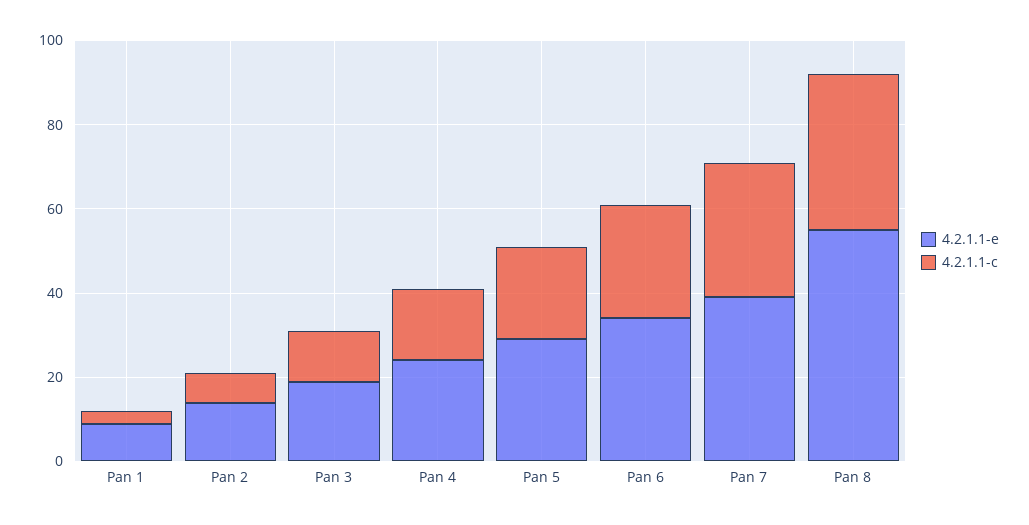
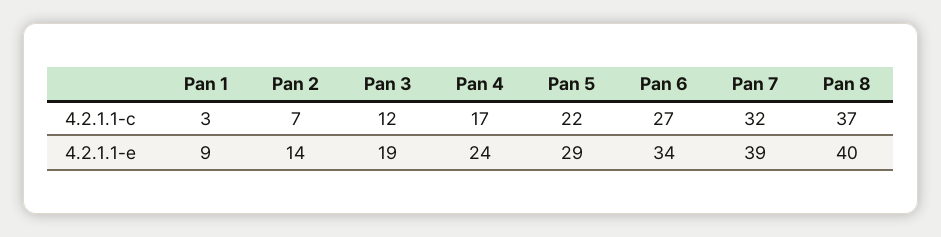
4.2.1.1-e, Pan 8: 55 -> 40

